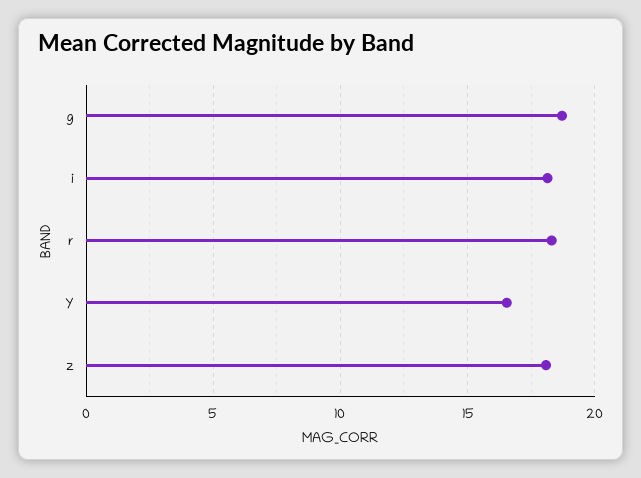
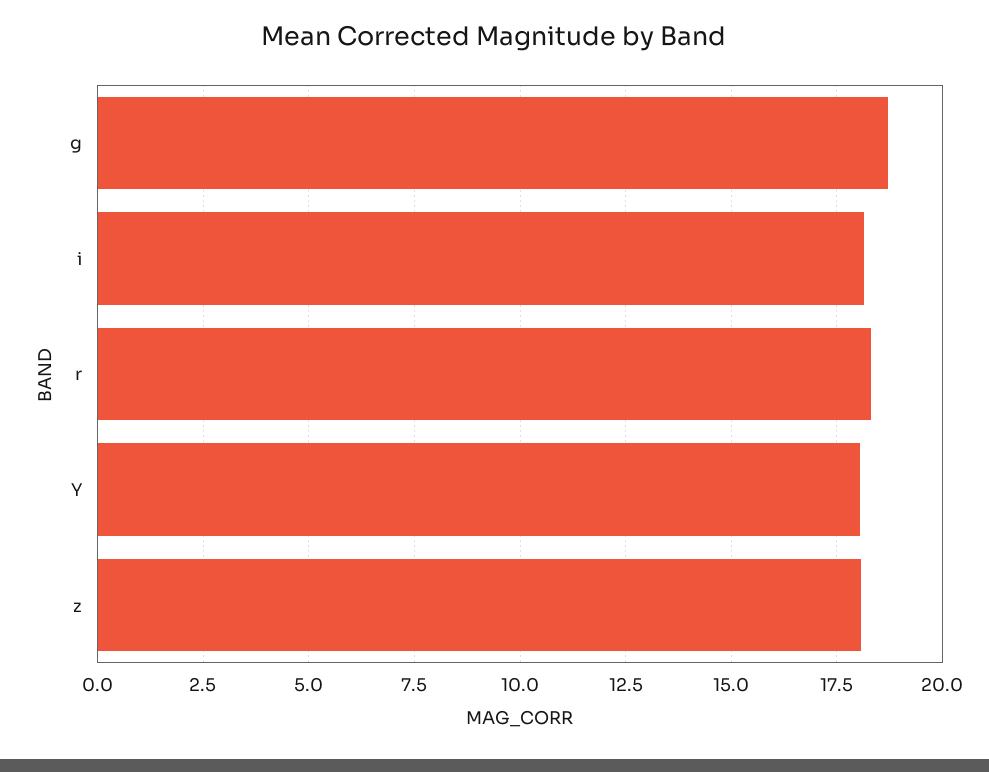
Y: 16.5 -> 18

